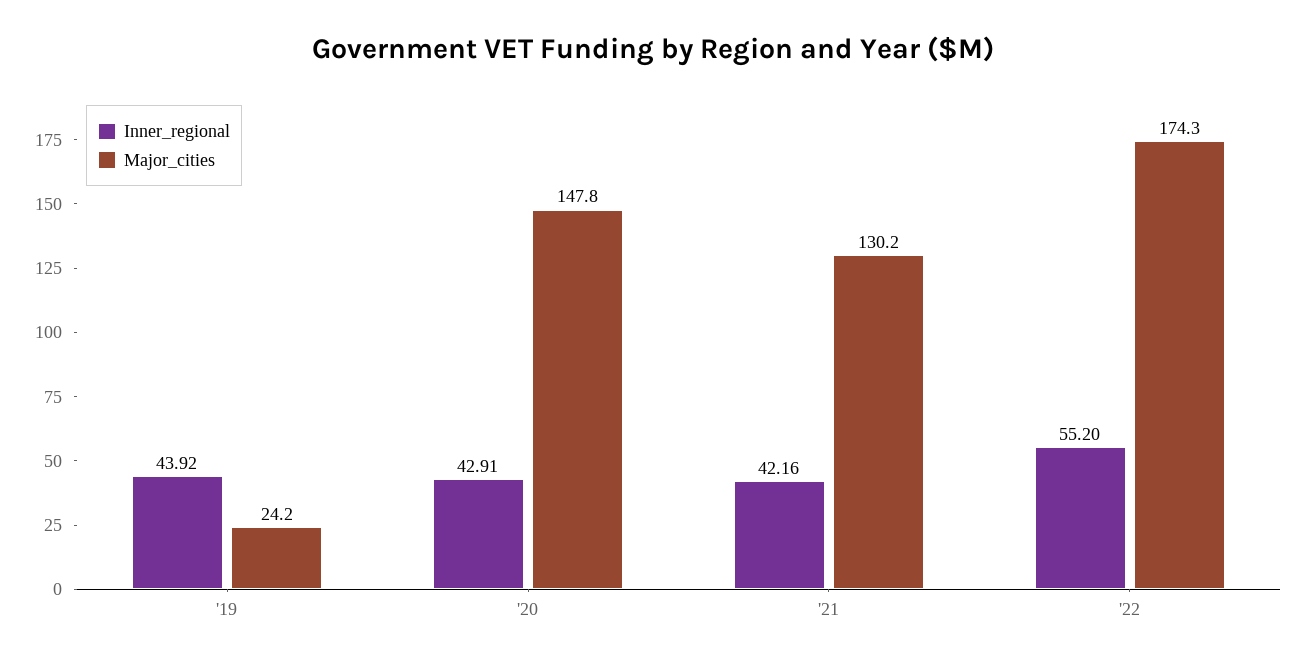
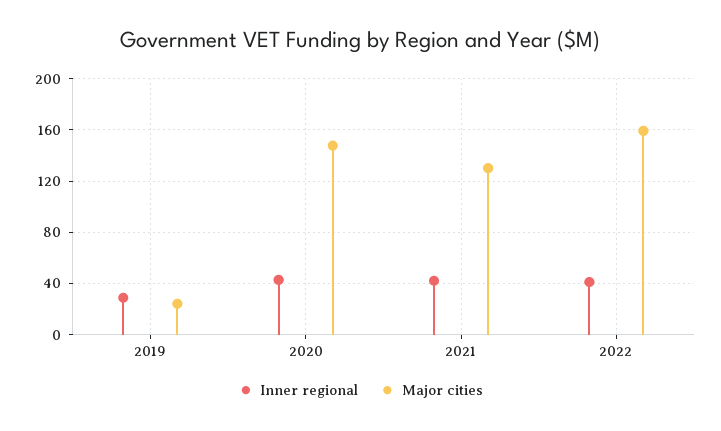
Inner_regional, '19: 43.92 -> 30
Inner_regional, '22: 55.2 -> 40
Major_cities, '22: 174.3 -> 160

